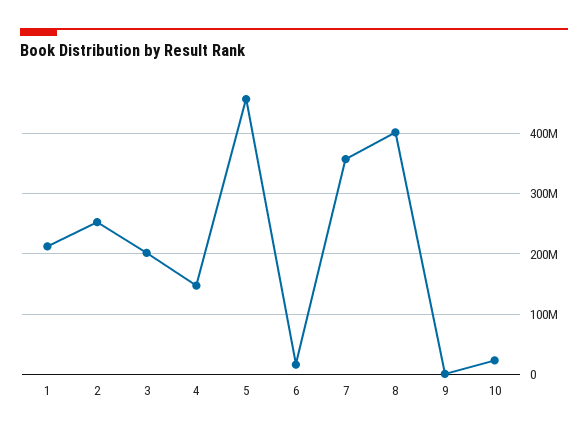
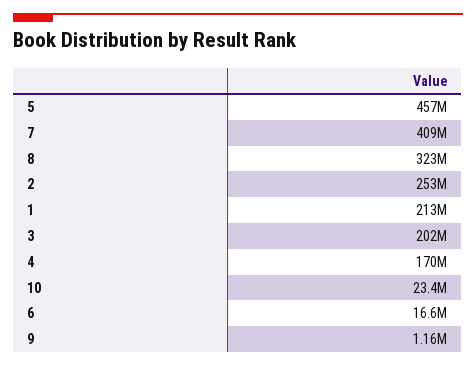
4: 150000000 -> 170000000
7: 360000000 -> 409000000
8: 400000000 -> 323000000

